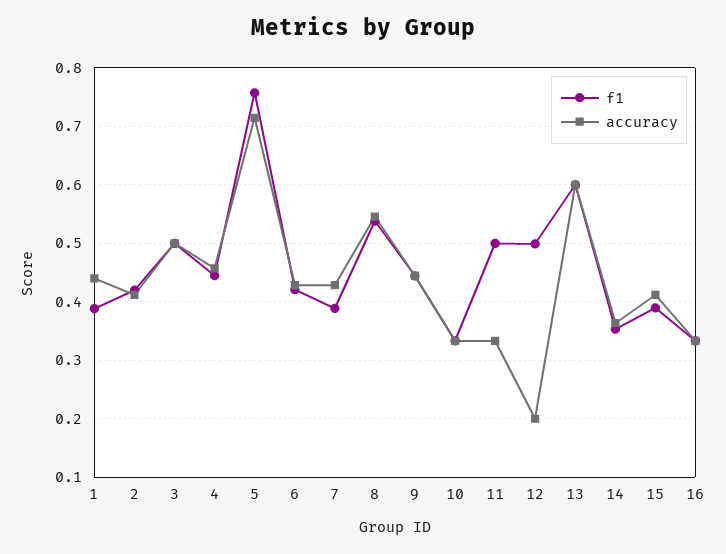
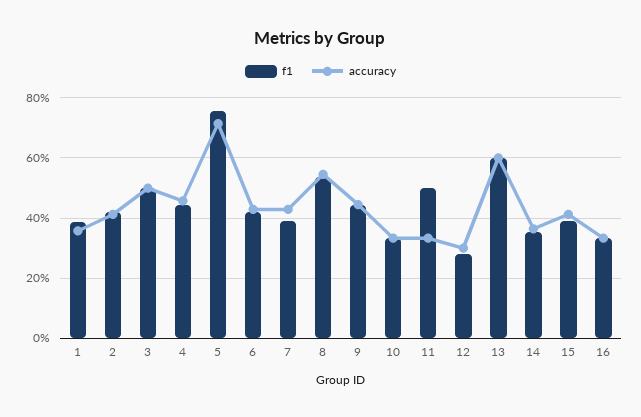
accuracy, 1: 0.44 -> 0.36
f1, 12: 0.5 -> 0.28
accuracy, 12: 0.2 -> 0.3

